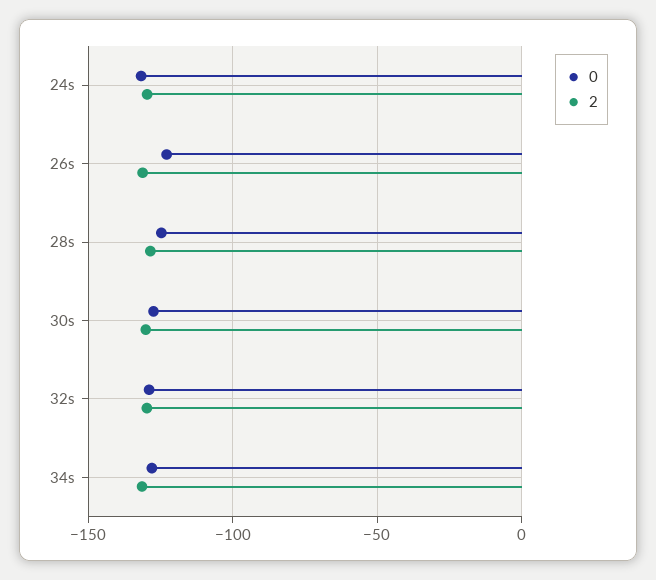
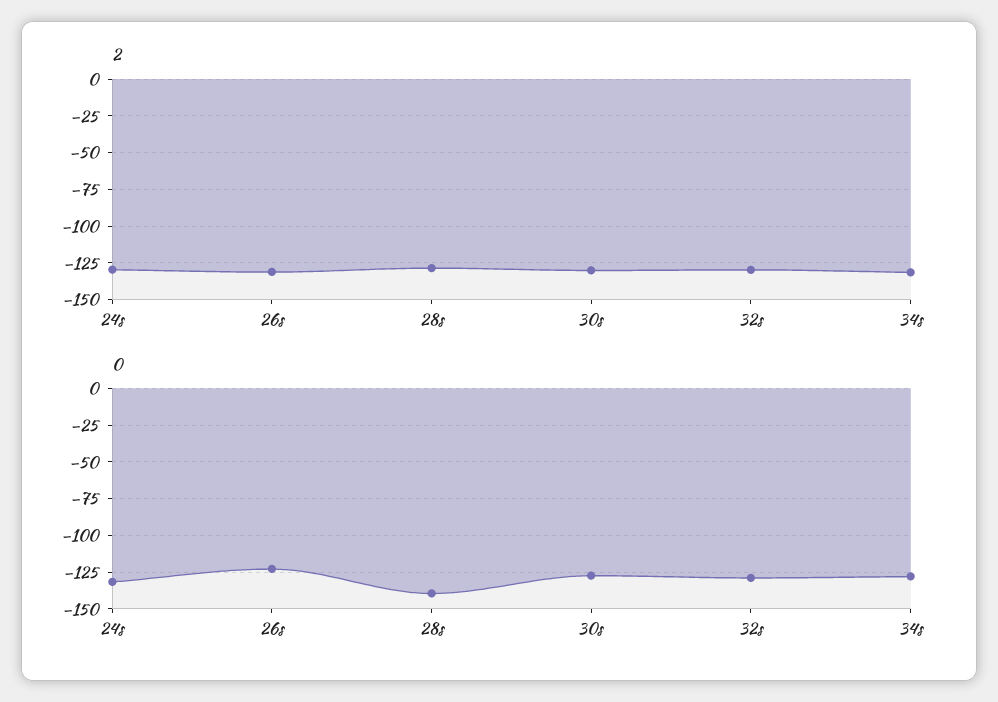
0, 28s: -125 -> -140

